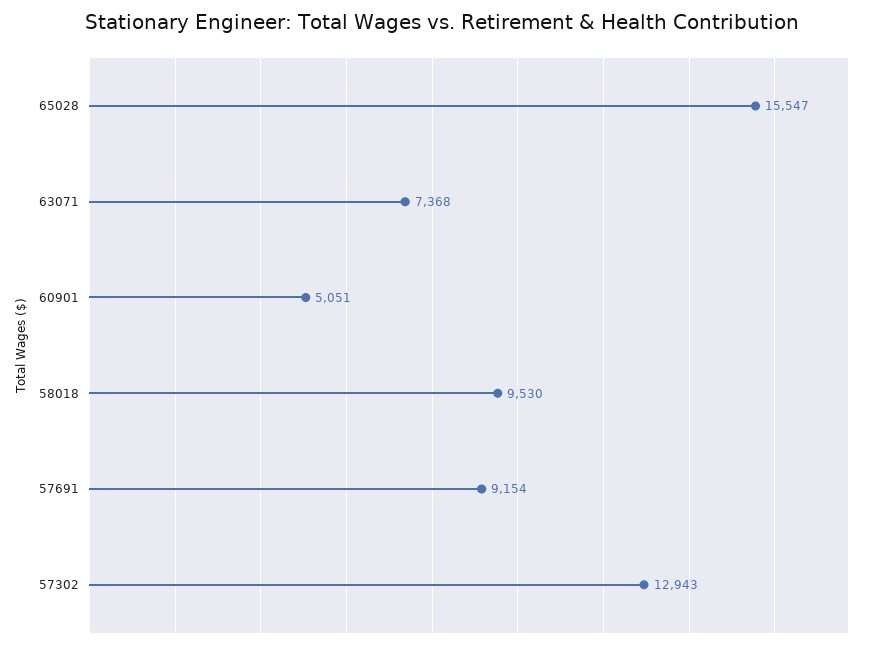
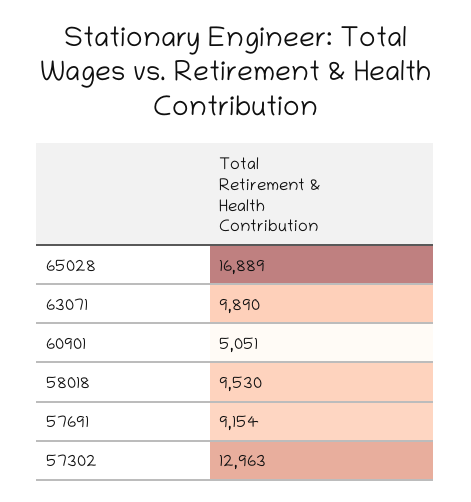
65028: 15547 -> 16889
63071: 7368 -> 9890
57302: 12943 -> 12963

